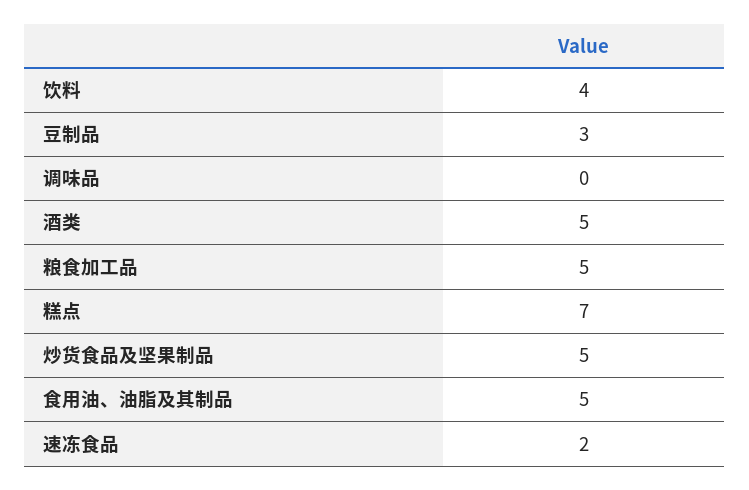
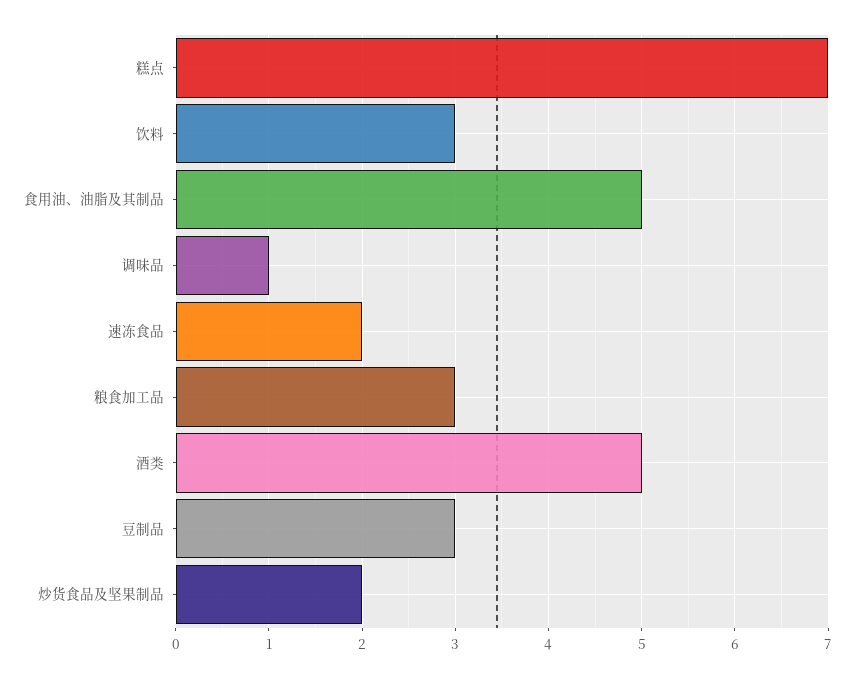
饮料: 4 -> 3
调味品: 0 -> 1
粮食加工品: 5 -> 3
炒货食品及坚果制品: 5 -> 2

